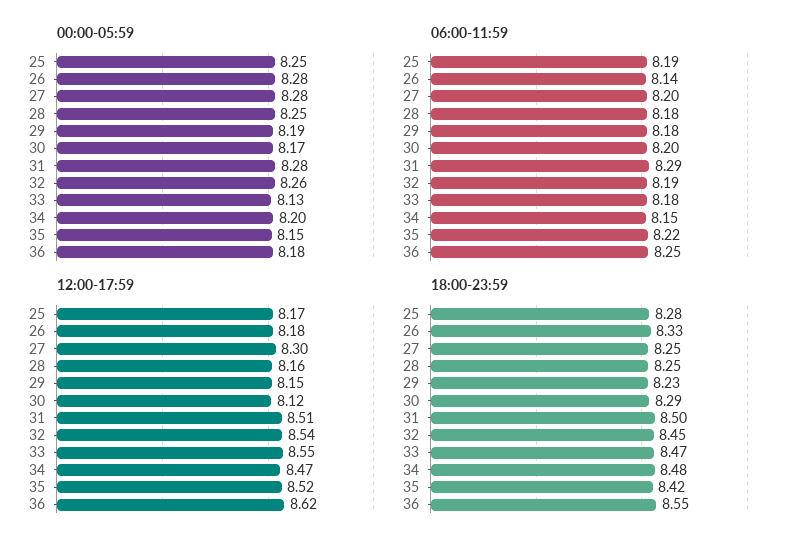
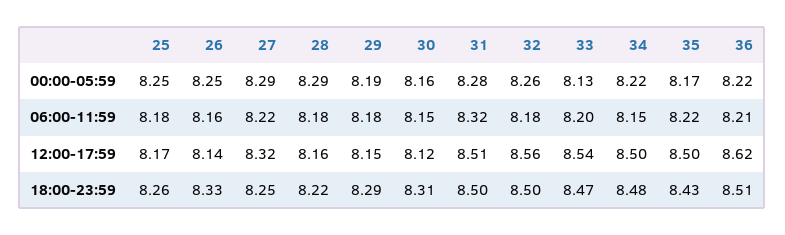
00:00-05:59, 26: 8.28 -> 8.25
00:00-05:59, 27: 8.28 -> 8.29
00:00-05:59, 28: 8.25 -> 8.29
00:00-05:59, 30: 8.17 -> 8.16
00:00-05:59, 34: 8.2 -> 8.22
00:00-05:59, 35: 8.15 -> 8.17
00:00-05:59, 36: 8.18 -> 8.22
06:00-11:59, 25: 8.19 -> 8.18
06:00-11:59, 26: 8.14 -> 8.16
06:00-11:59, 27: 8.2 -> 8.22
06:00-11:59, 30: 8.2 -> 8.15
06:00-11:59, 31: 8.29 -> 8.32
06:00-11:59, 32: 8.19 -> 8.18
06:00-11:59, 33: 8.18 -> 8.2
06:00-11:59, 36: 8.25 -> 8.21
12:00-17:59, 26: 8.18 -> 8.14
12:00-17:59, 27: 8.3 -> 8.32
12:00-17:59, 32: 8.54 -> 8.56
12:00-17:59, 33: 8.55 -> 8.54
12:00-17:59, 34: 8.47 -> 8.5
12:00-17:59, 35: 8.52 -> 8.5
18:00-23:59, 25: 8.28 -> 8.26
18:00-23:59, 28: 8.25 -> 8.22
18:00-23:59, 29: 8.23 -> 8.29
18:00-23:59, 30: 8.29 -> 8.31
18:00-23:59, 32: 8.45 -> 8.5
18:00-23:59, 35: 8.42 -> 8.43
18:00-23:59, 36: 8.55 -> 8.51

